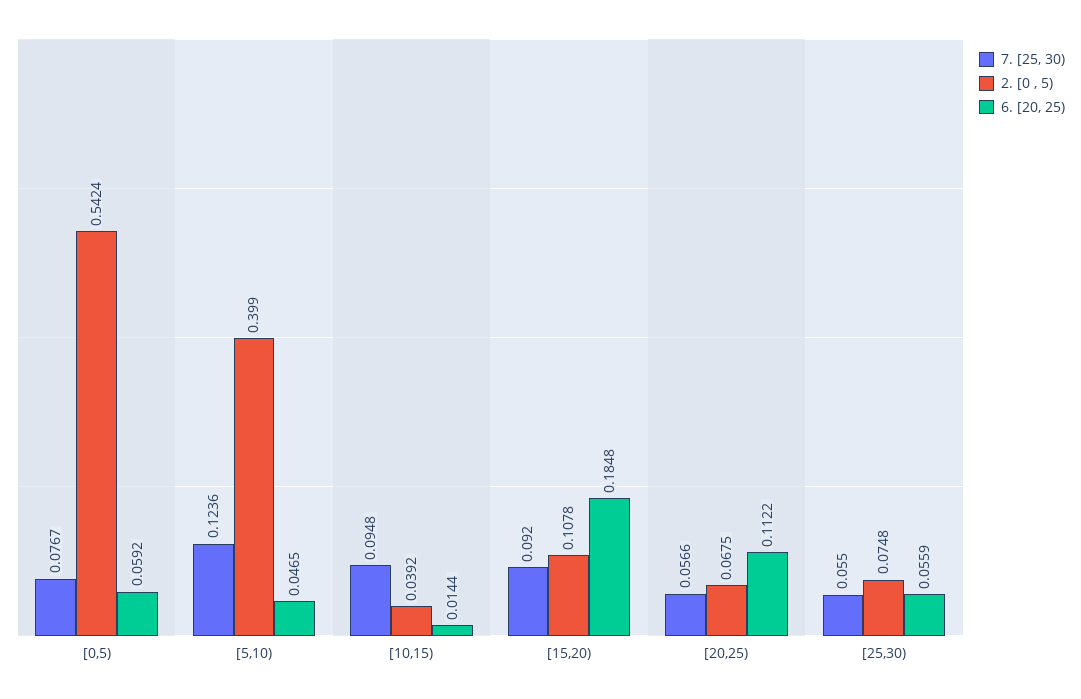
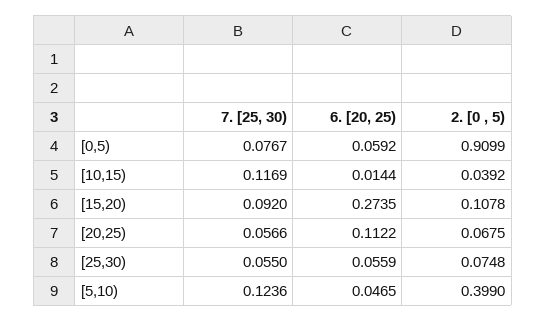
2. [0 , 5), [0,5): 0.5424 -> 0.9099
7. [25, 30), [10,15): 0.0948 -> 0.1169
6. [20, 25), [15,20): 0.1848 -> 0.2735

